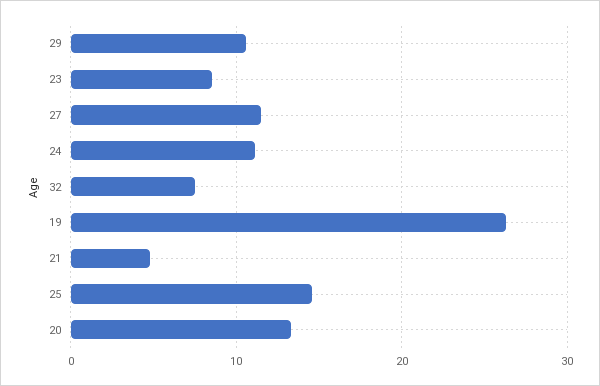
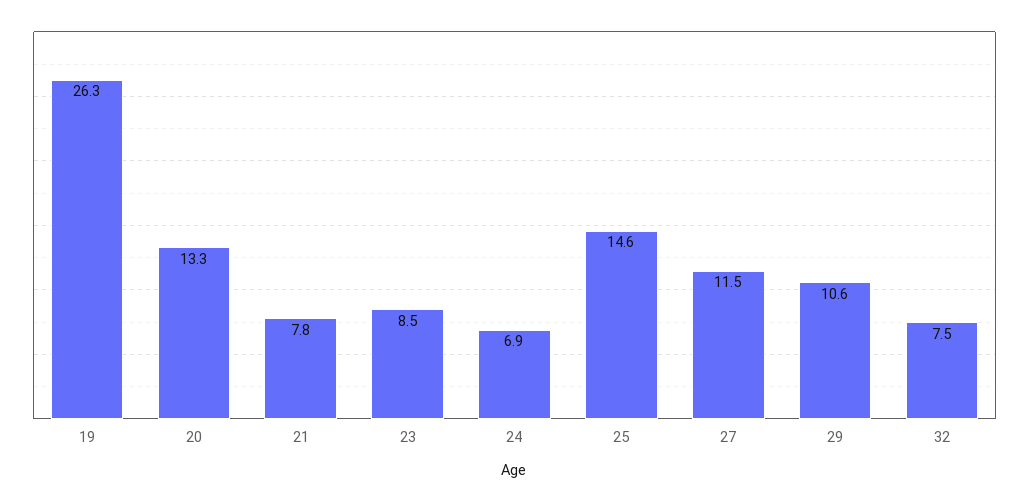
24: 11 -> 6.9
21: 5 -> 7.8

